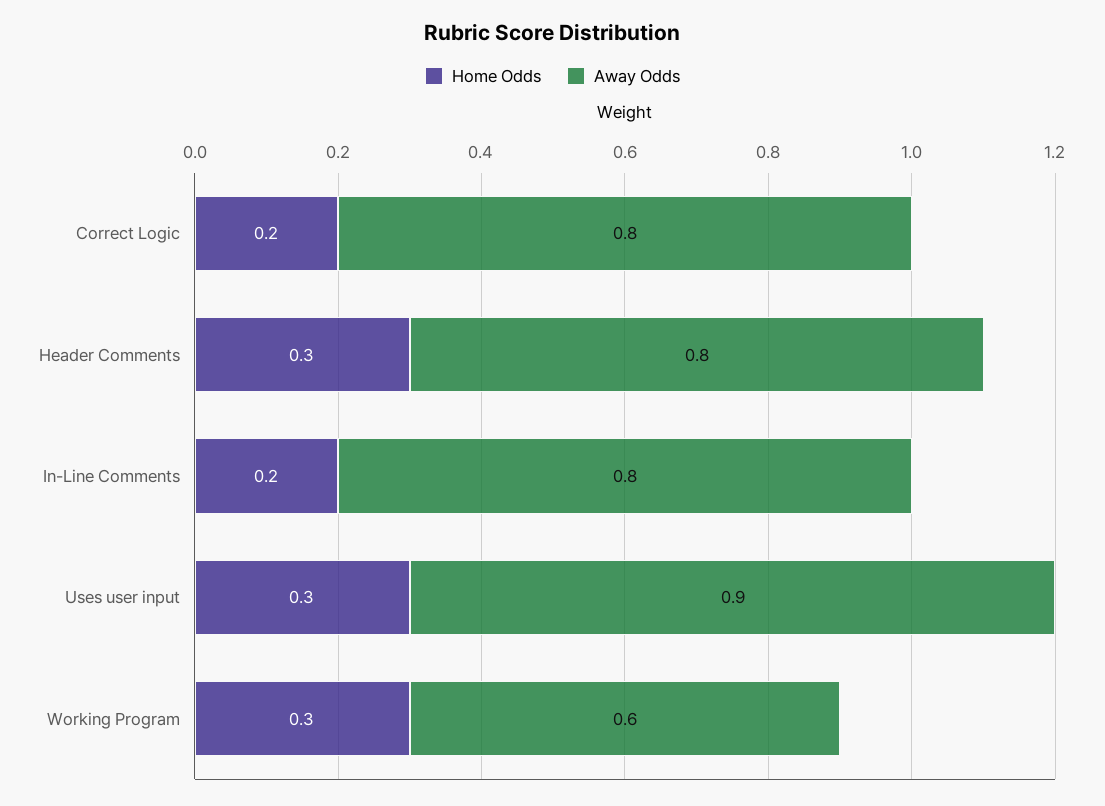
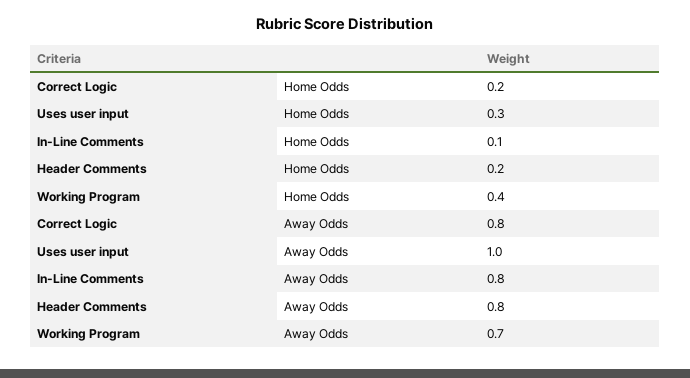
Home Odds, Header Comments: 0.3 -> 0.2
Home Odds, In-Line Comments: 0.2 -> 0.1
Away Odds, Uses user input: 0.9 -> 1
Home Odds, Working Program: 0.3 -> 0.4
Away Odds, Working Program: 0.6 -> 0.7

